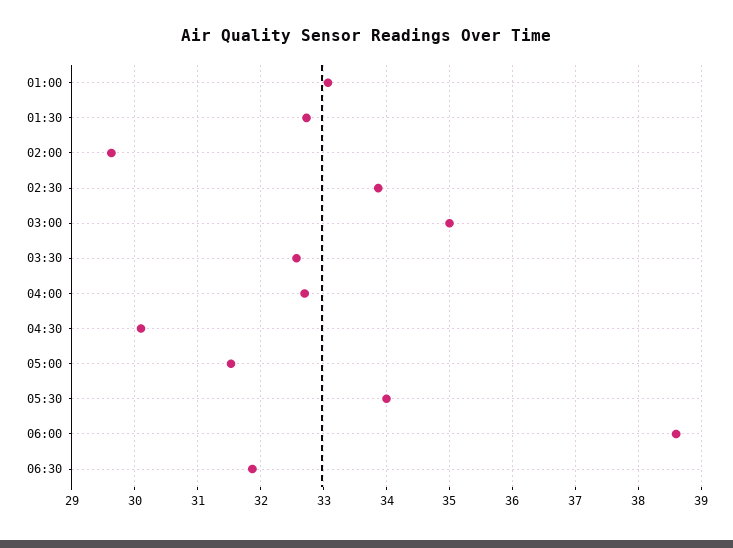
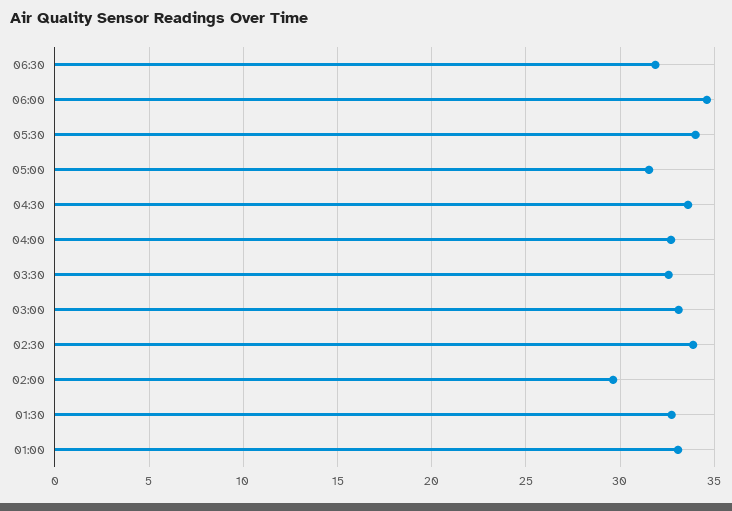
03:00: 35 -> 33
04:30: 30.1 -> 33.5
06:00: 38.6 -> 34.5

